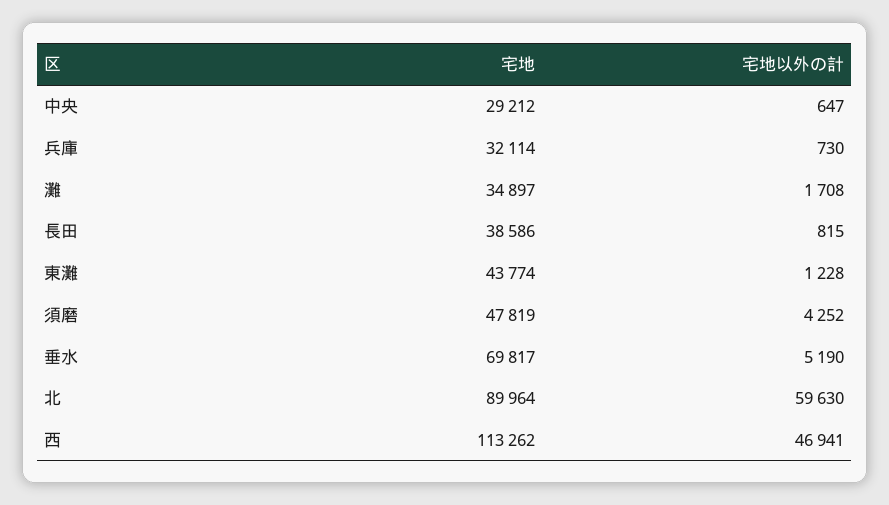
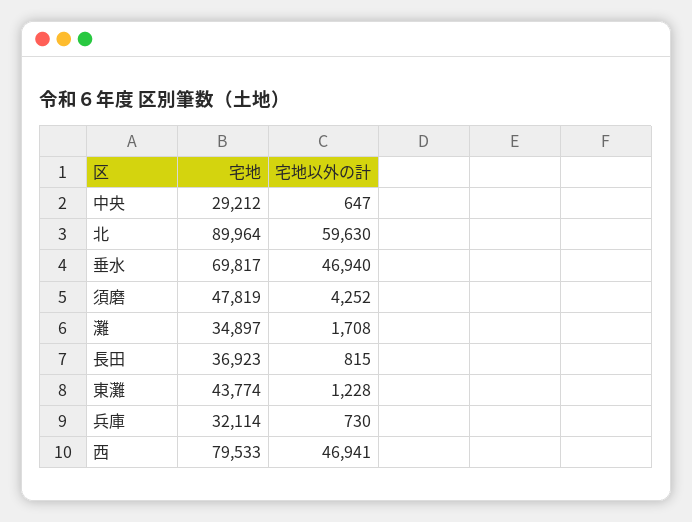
宅地, 長田: 38586 -> 36923
宅地以外の計, 垂水: 5190 -> 46940
宅地, 西: 113262 -> 79533

